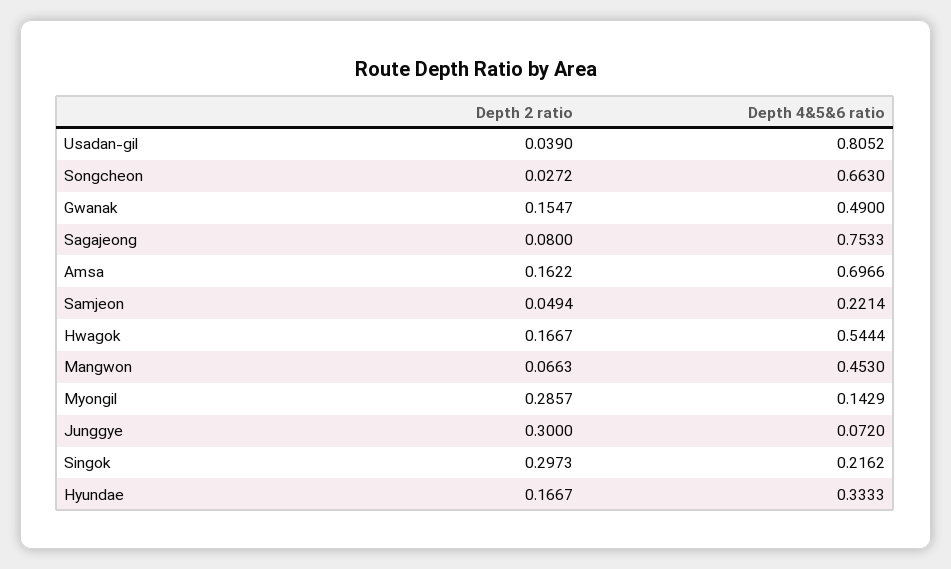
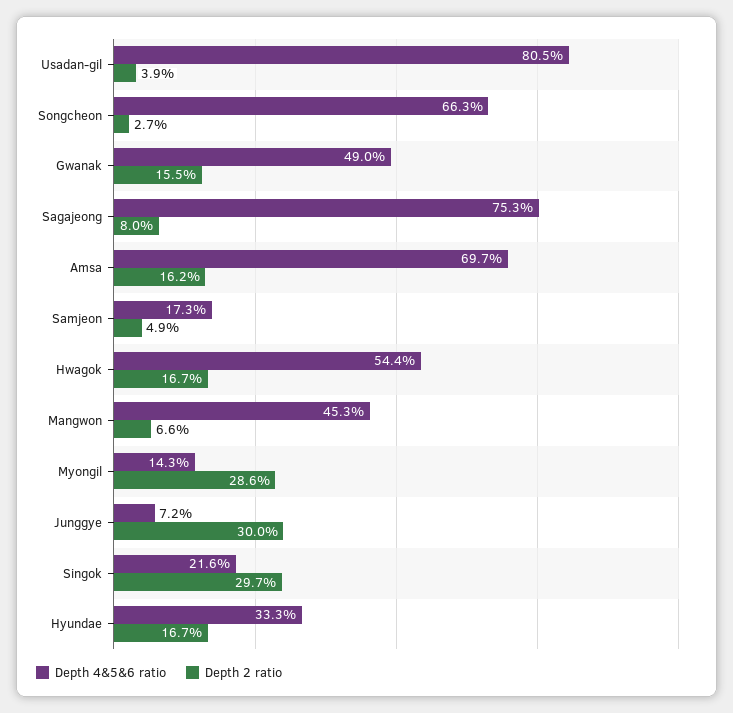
Depth 4&5&6 ratio, Samjeon: 0.2214 -> 0.173

